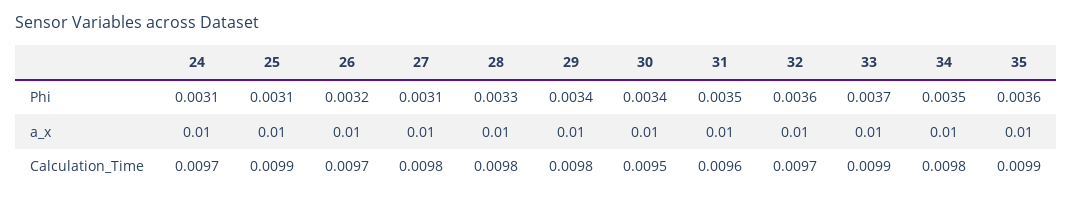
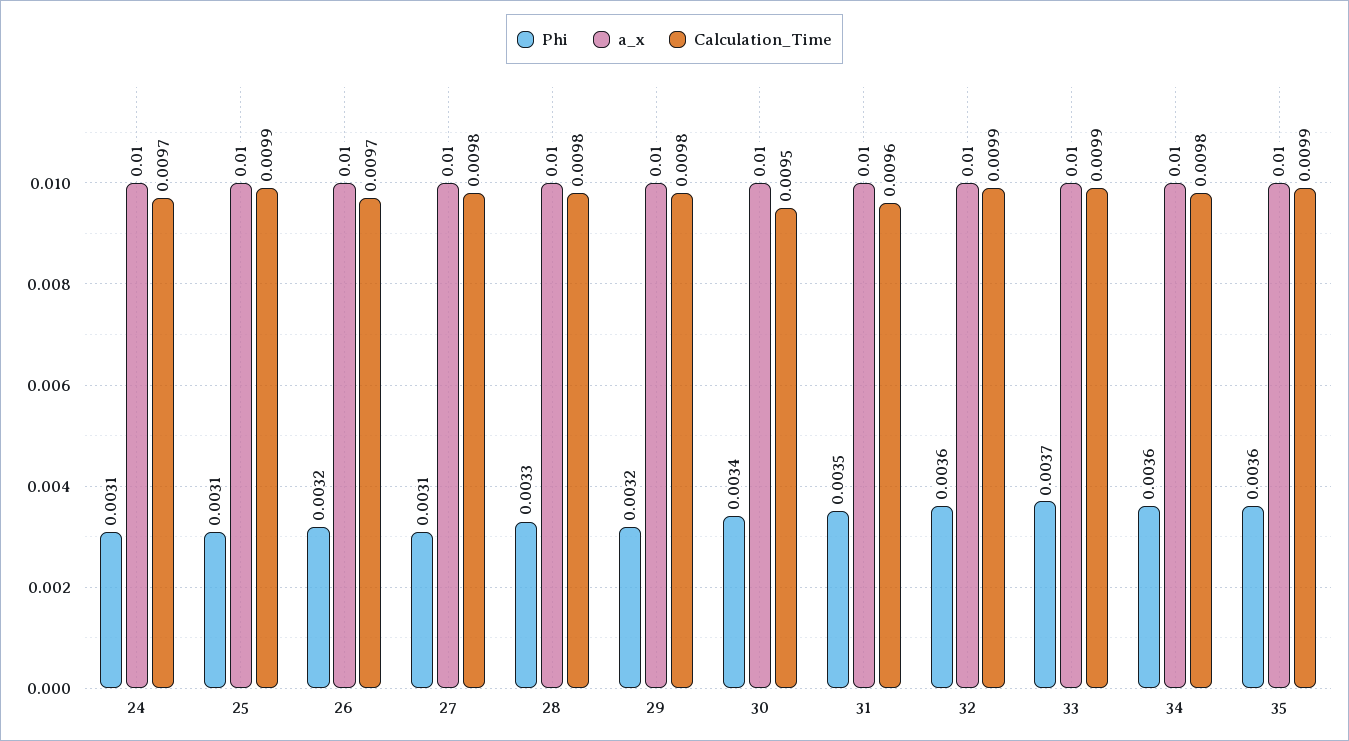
Phi, 29: 0.0034 -> 0.0032
Phi, 34: 0.0035 -> 0.0036
Calculation_Time, 32: 0.0097 -> 0.0099

